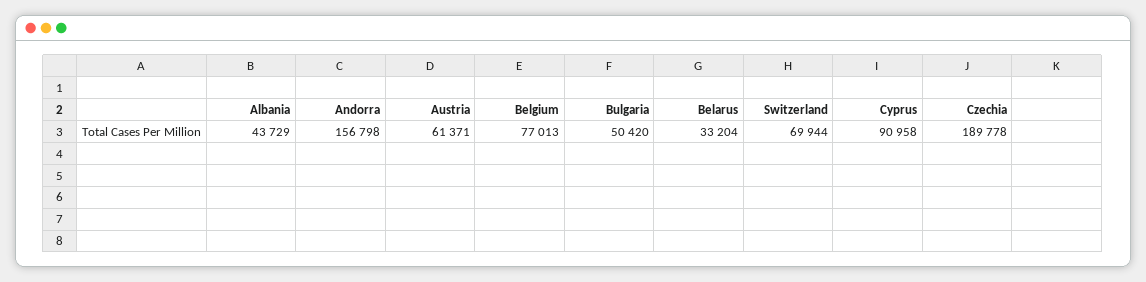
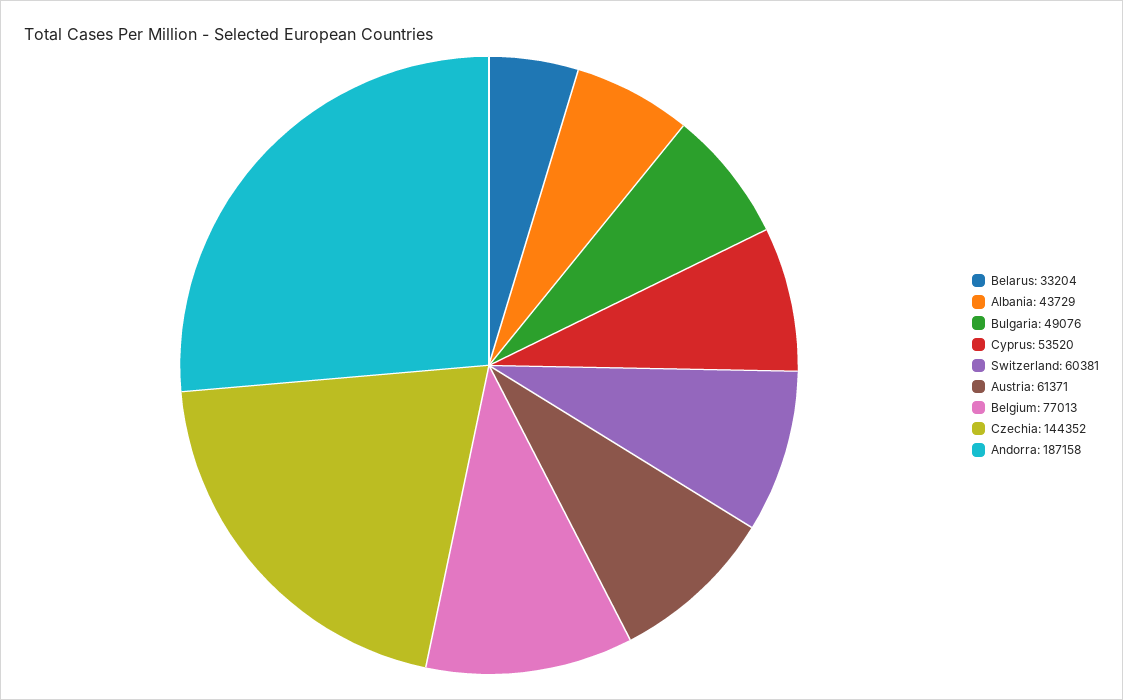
Andorra: 156798 -> 187158
Bulgaria: 50420 -> 49076
Switzerland: 69944 -> 60381
Cyprus: 90958 -> 53520
Czechia: 189778 -> 144352

